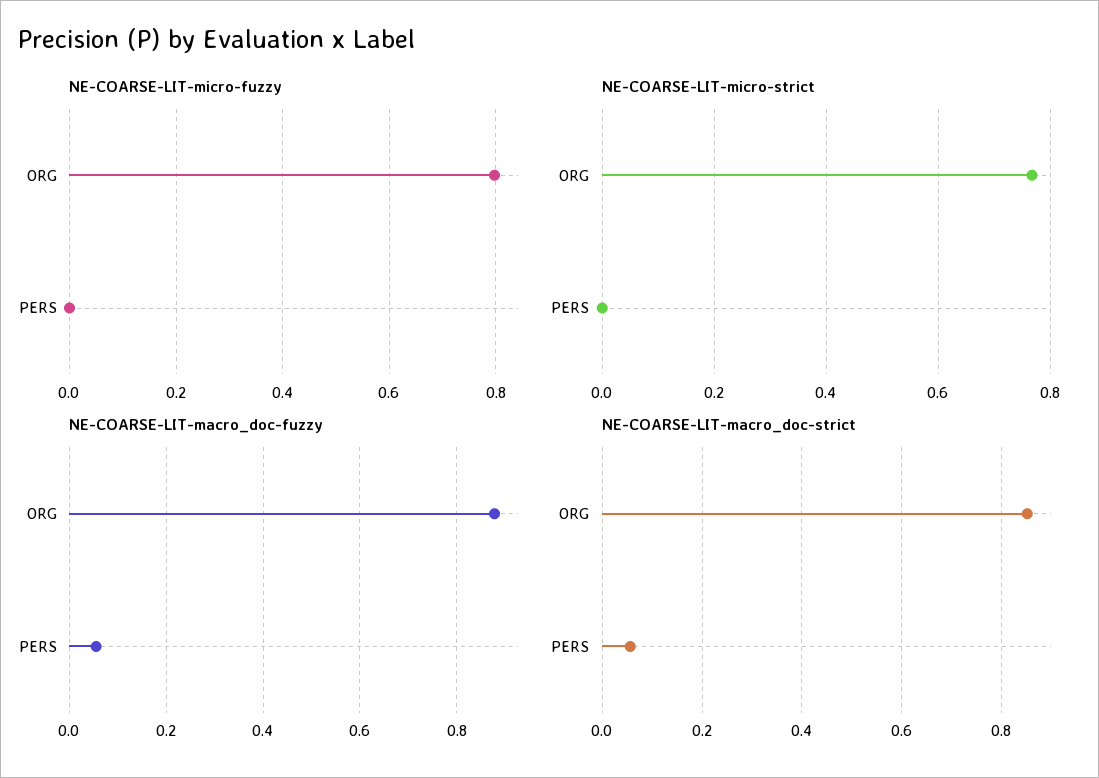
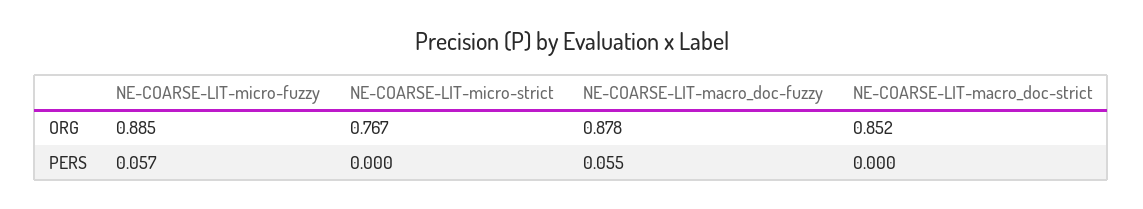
NE-COARSE-LIT-micro-fuzzy, ORG: 0.8 -> 0.885
NE-COARSE-LIT-micro-fuzzy, PERS: 0 -> 0.057
NE-COARSE-LIT-macro_doc-strict, PERS: 0.06 -> 0

